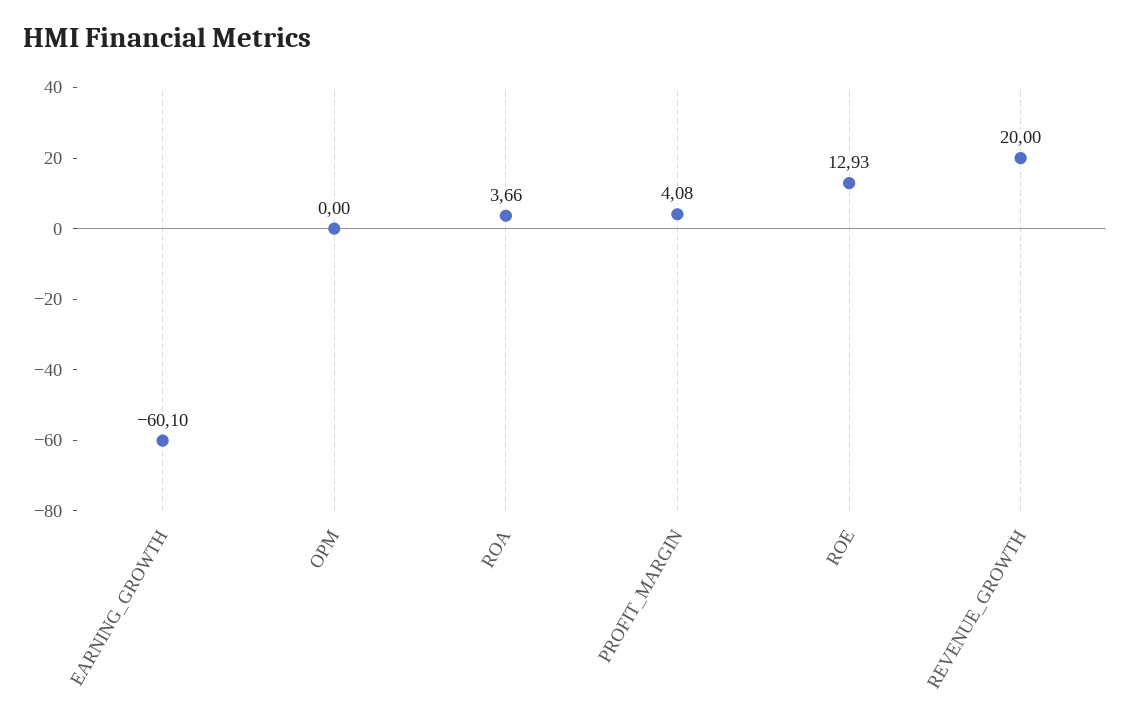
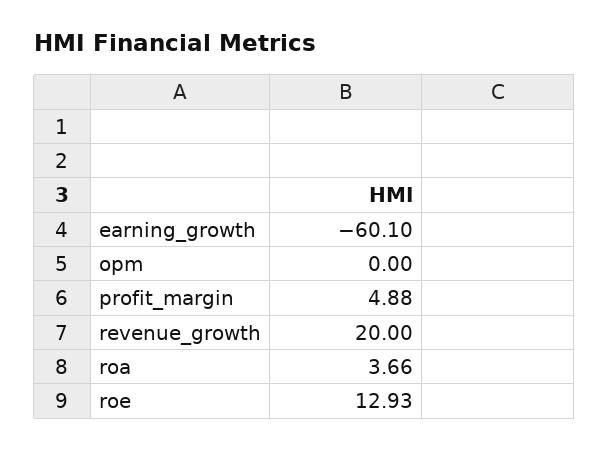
PROFIT_MARGIN: 4.08 -> 4.88

